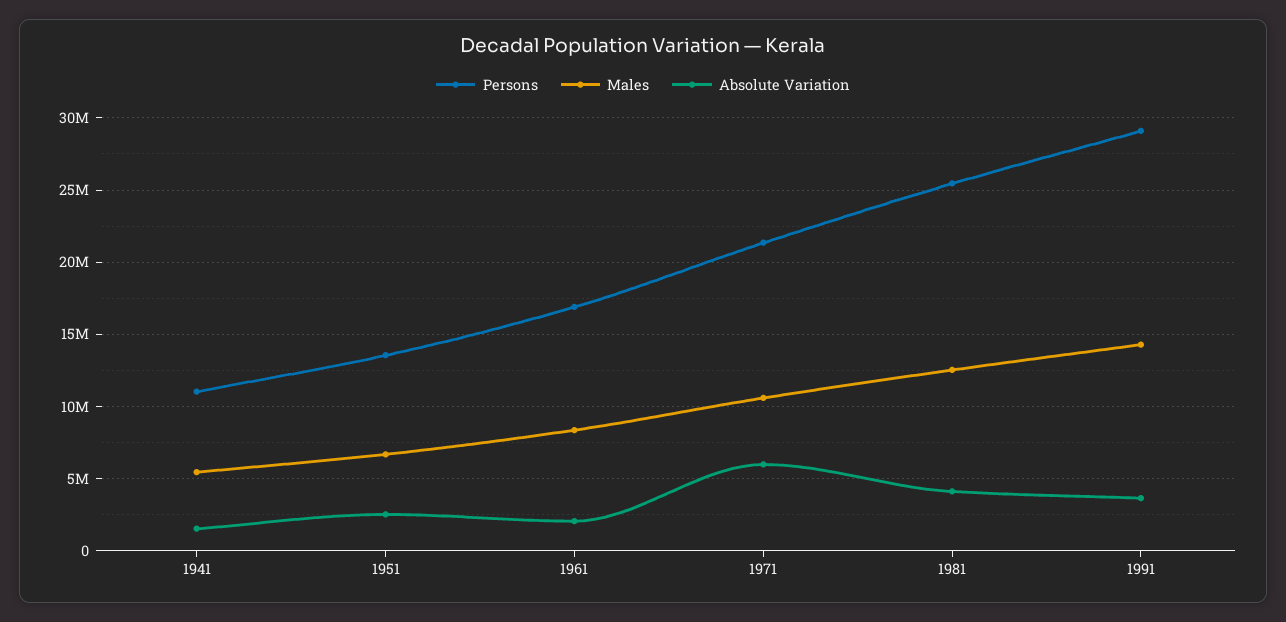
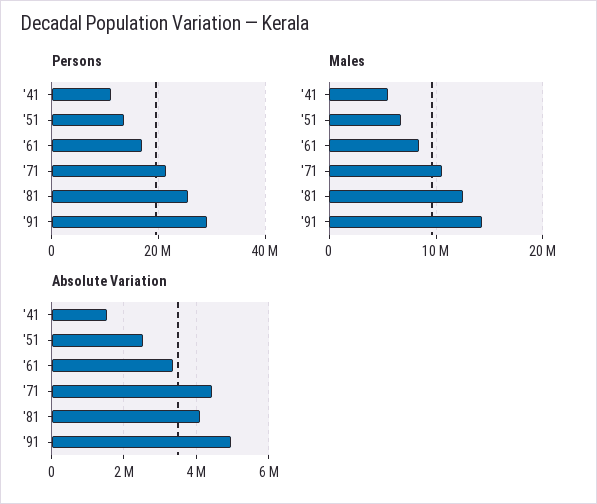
Absolute Variation, 1961: 2000000 -> 3400000
Absolute Variation, 1971: 6000000 -> 4400000
Absolute Variation, 1991: 3500000 -> 5000000

